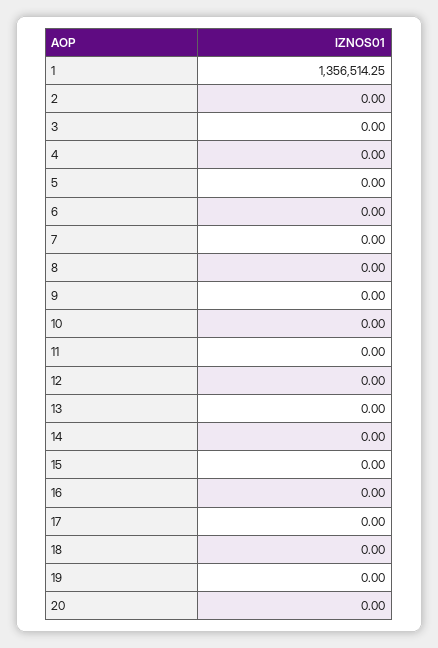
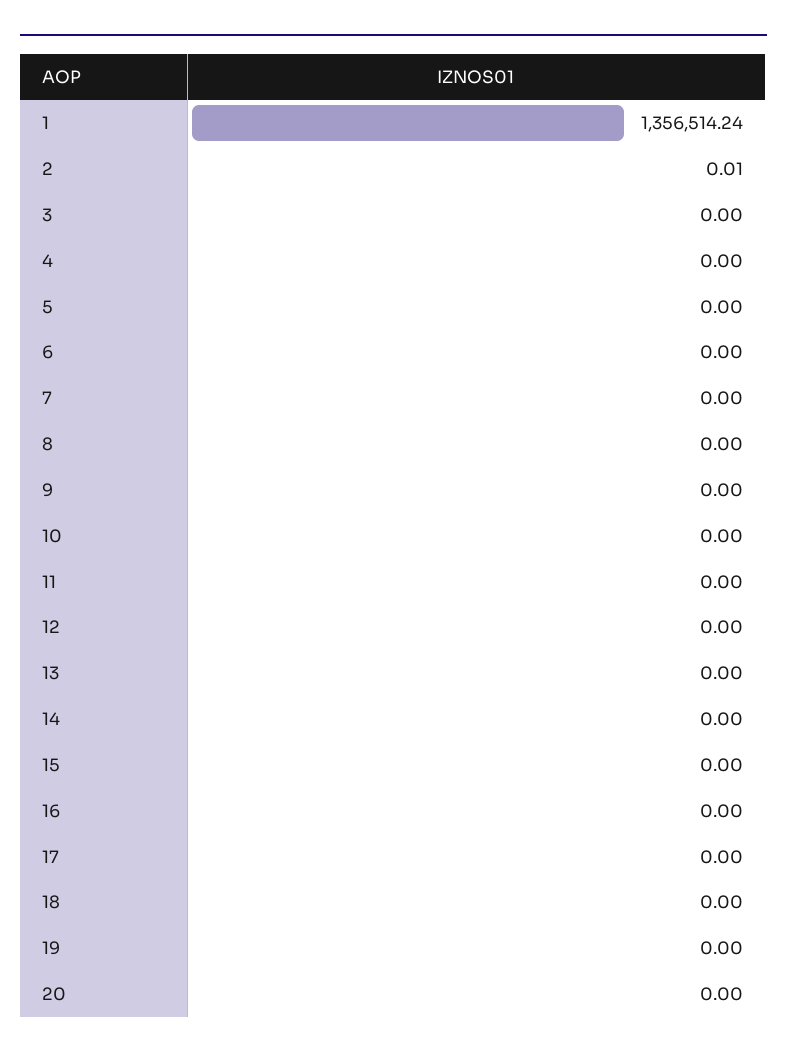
1: 1356514.25 -> 1356514.24
2: 0 -> 0.01

